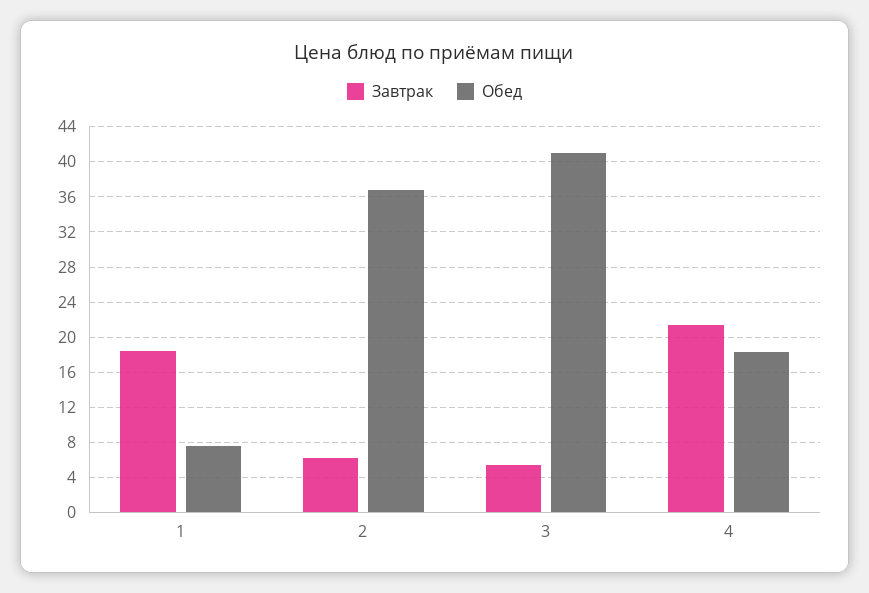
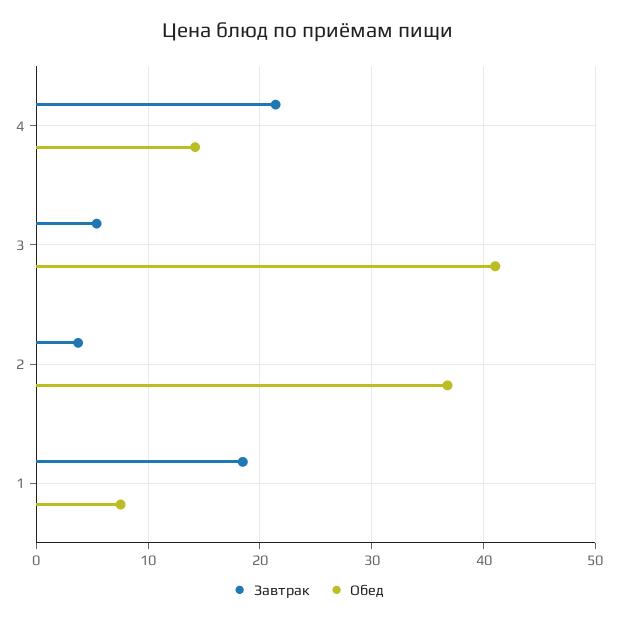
Завтрак, 2: 6 -> 4
Обед, 4: 18 -> 14

